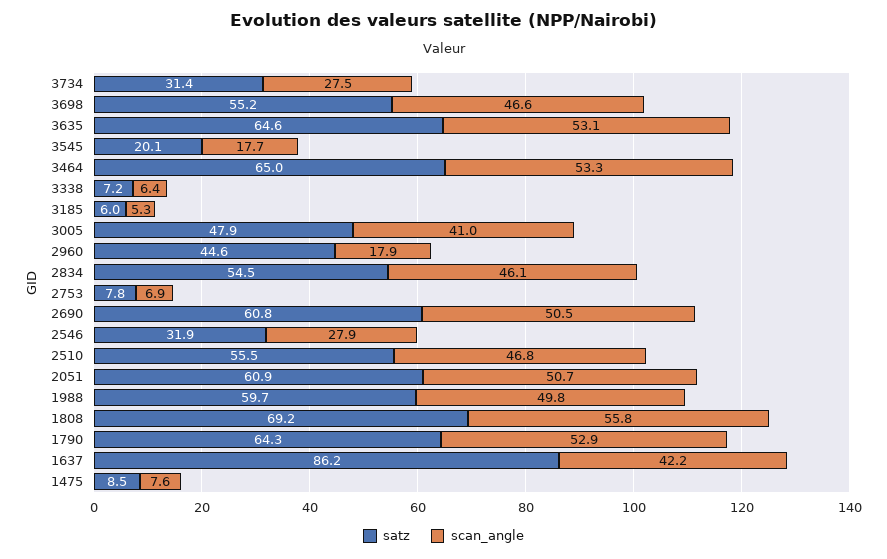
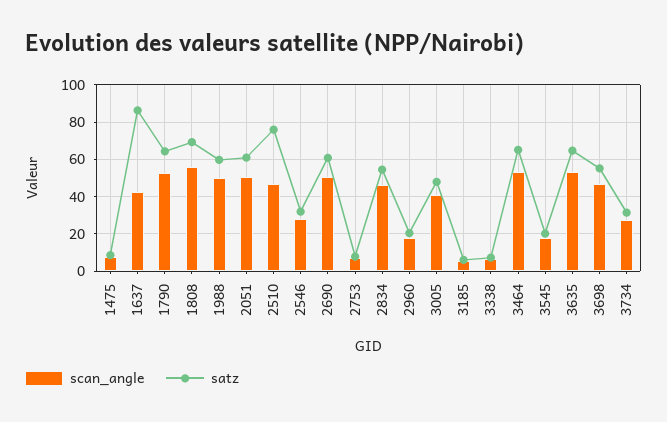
satz, 2960: 44.6 -> 20
satz, 2510: 55.5 -> 75

